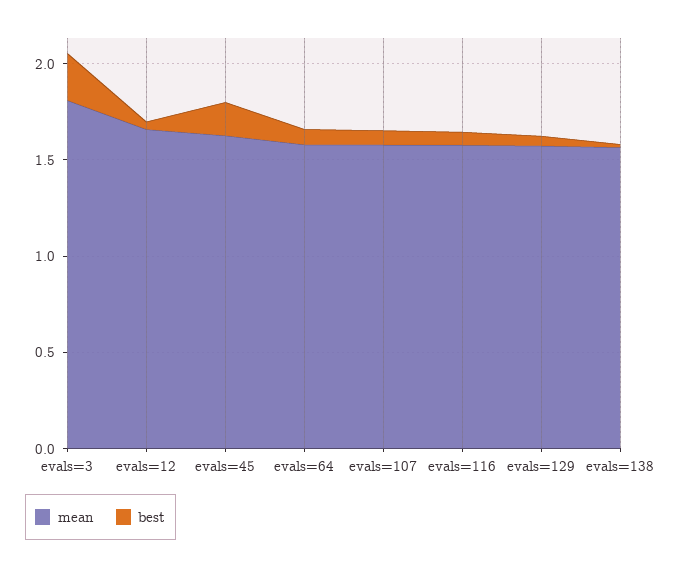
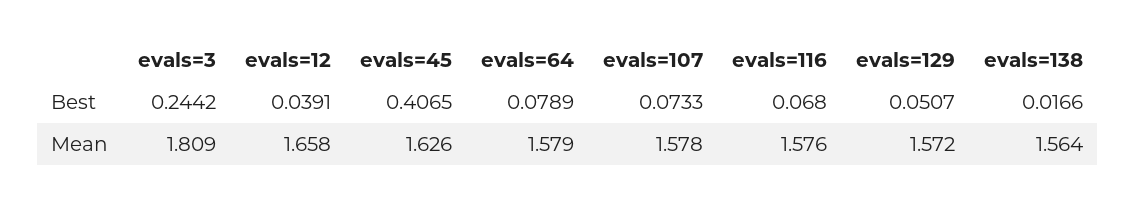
best, evals=45: 0.2 -> 0.4065

